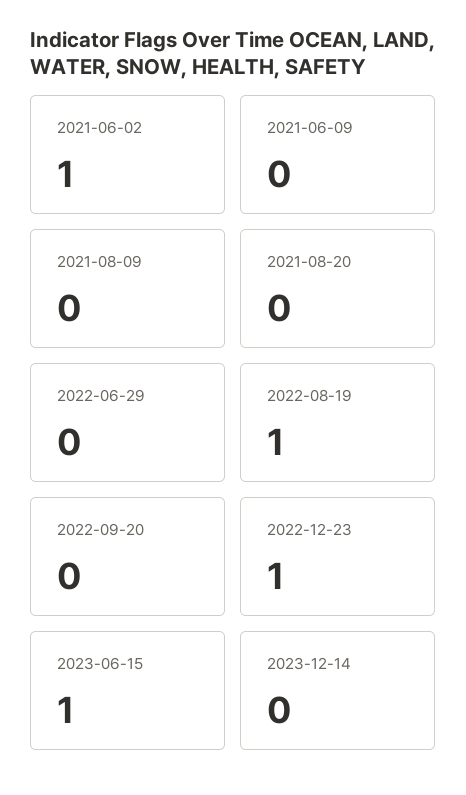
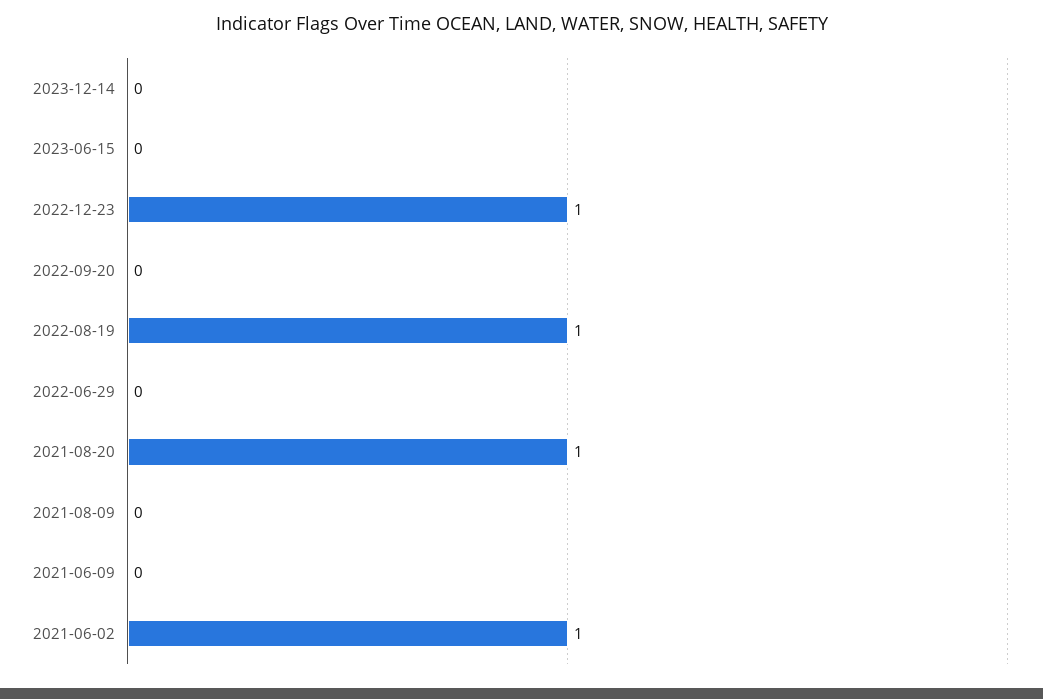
2021-08-20: 0 -> 1
2023-06-15: 1 -> 0

